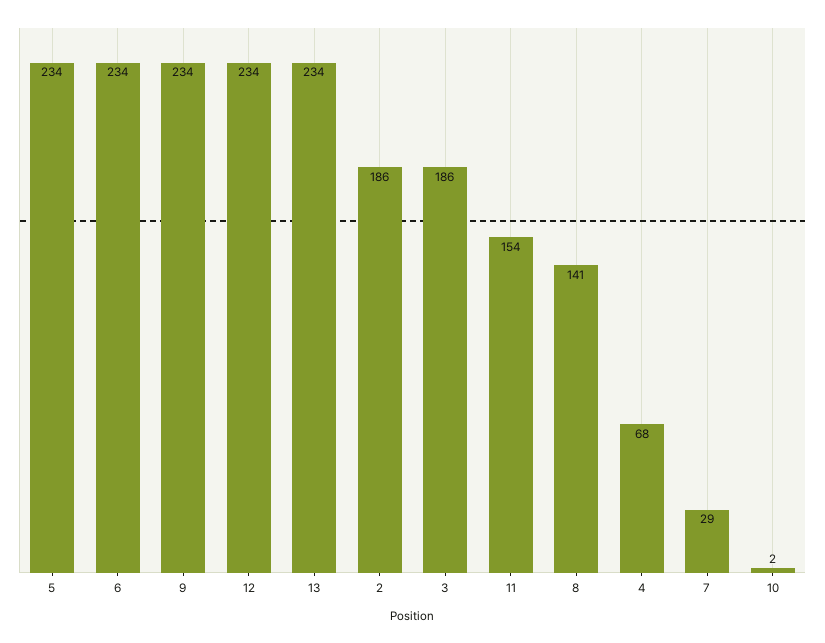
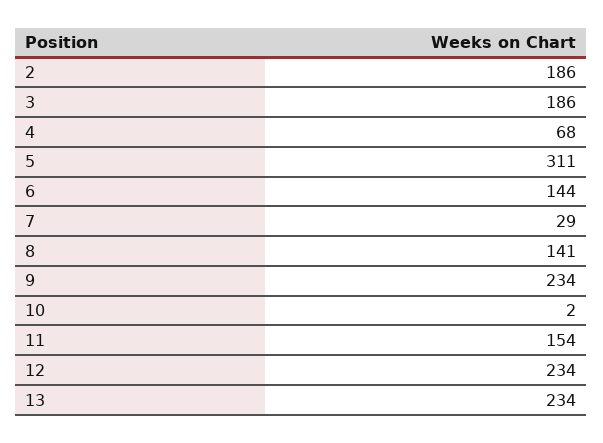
5: 234 -> 311
6: 234 -> 144

